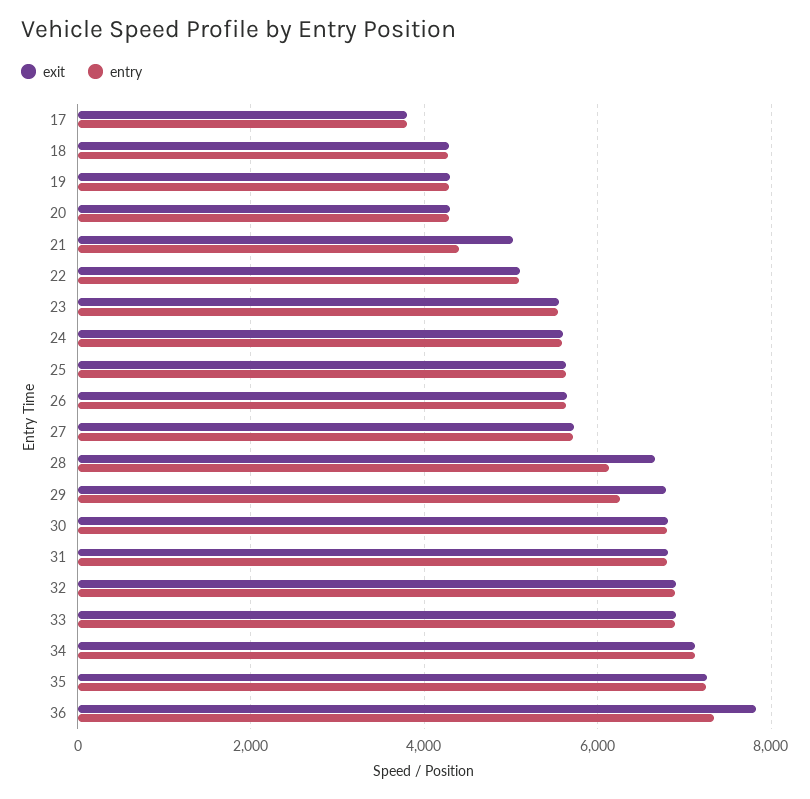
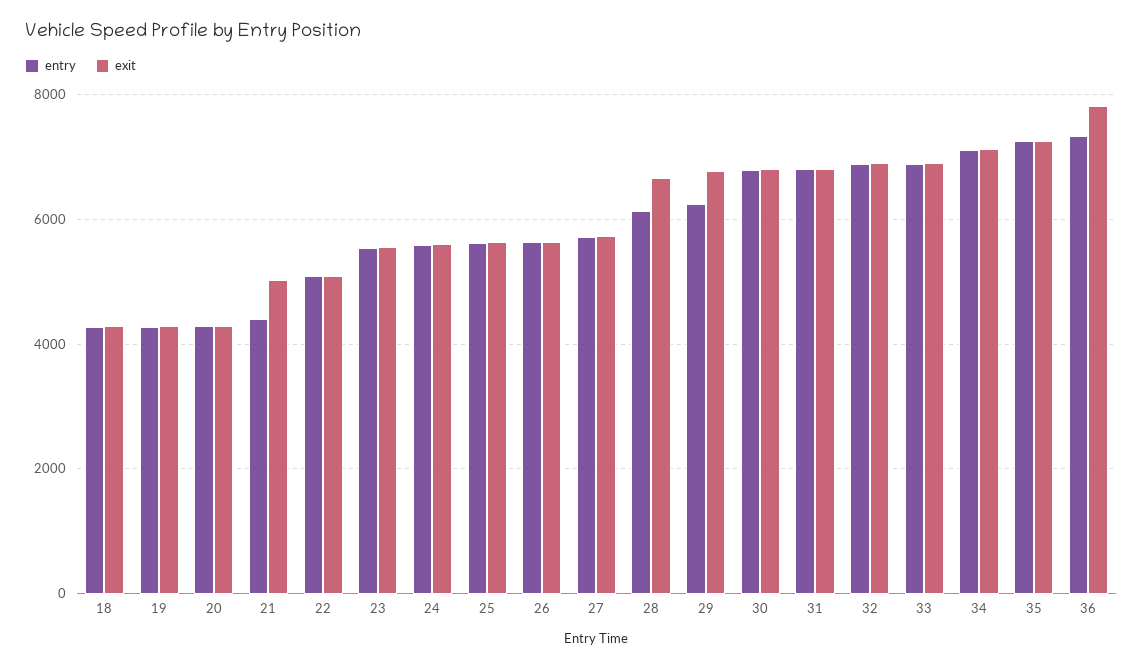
exit, 17: 3800 -> none
entry, 17: 3800 -> none

